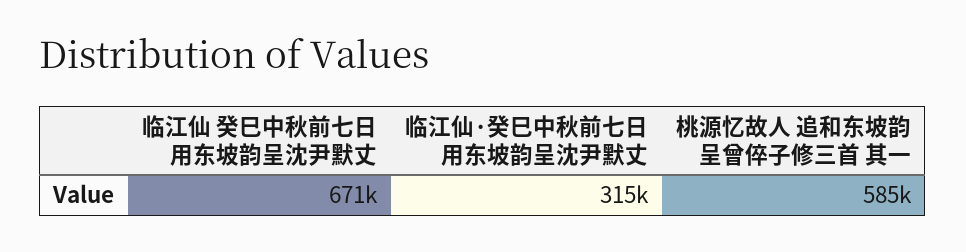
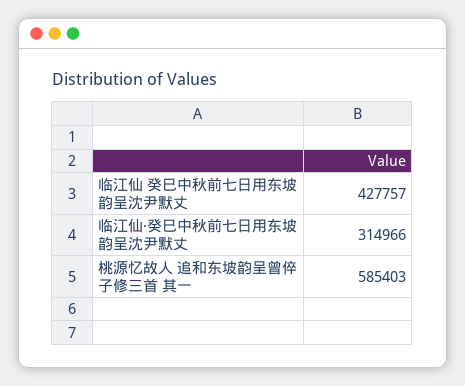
临江仙 癸巳中秋前七日用东坡韵呈沈尹默丈: 671000 -> 427757

